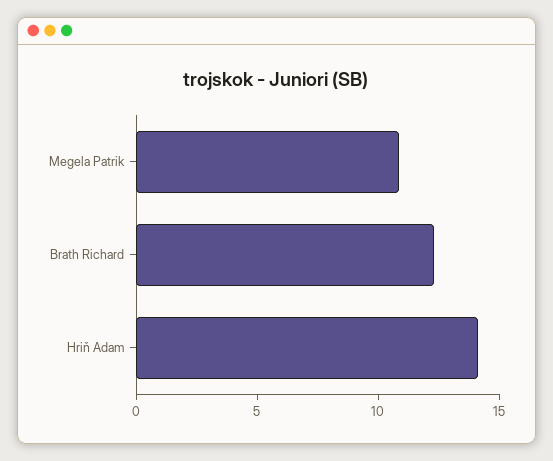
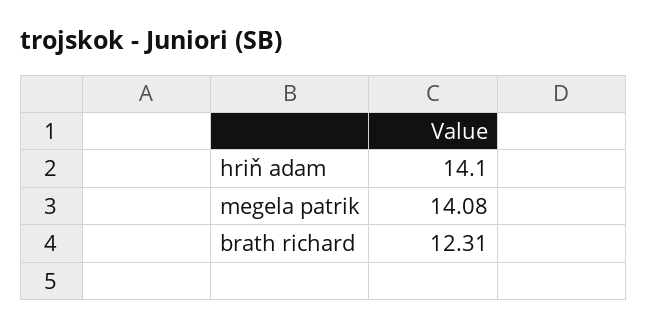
Megela Patrik: 11 -> 14.08

